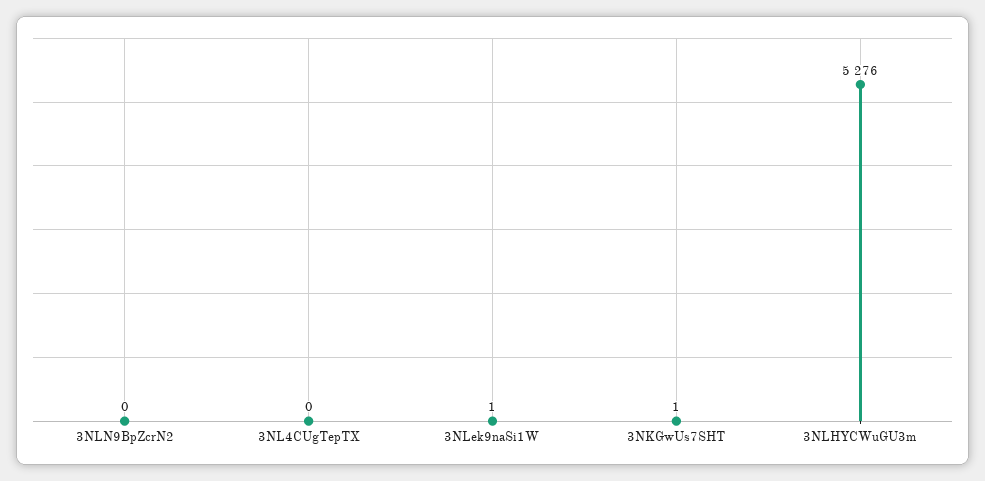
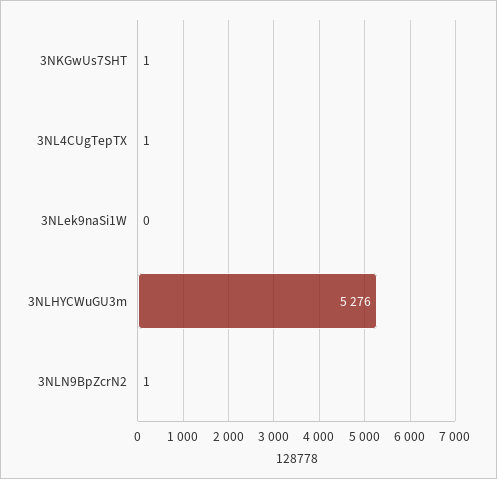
3NLN9BpZcrN2: 0 -> 1
3NL4CUgTepTX: 0 -> 1
3NLek9naSi1W: 1 -> 0

